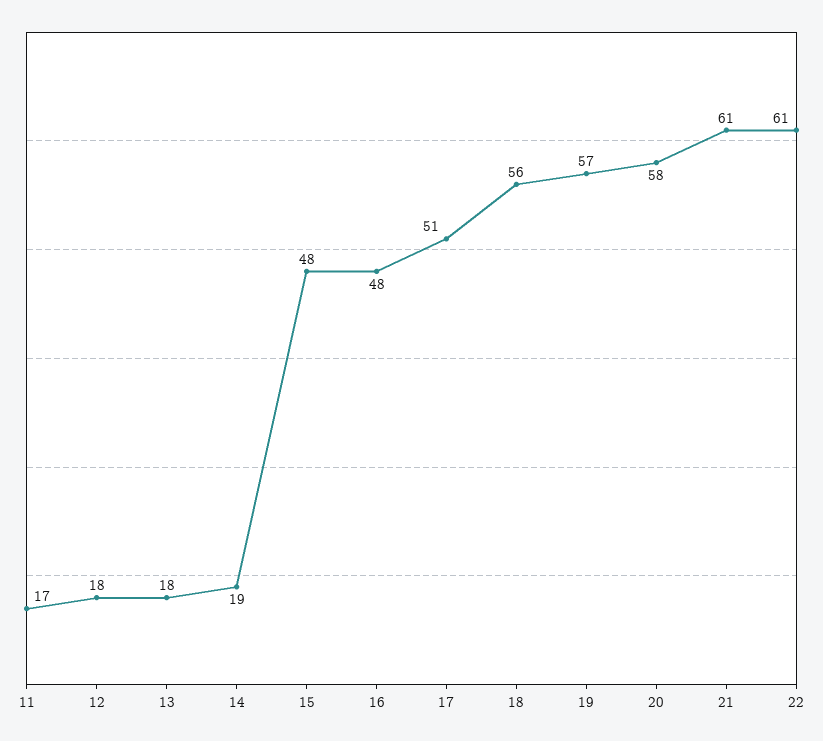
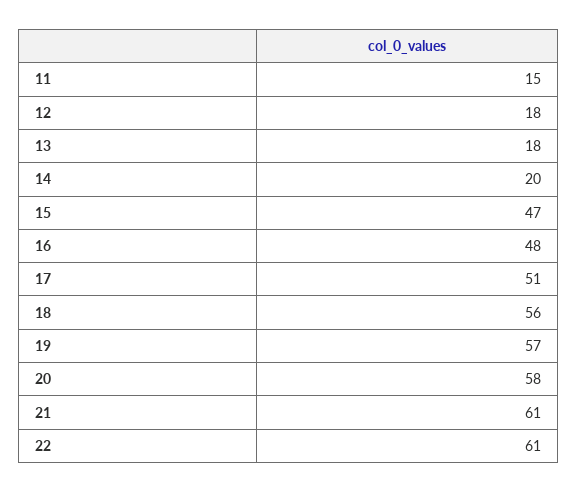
11: 17 -> 15
14: 19 -> 20
15: 48 -> 47

